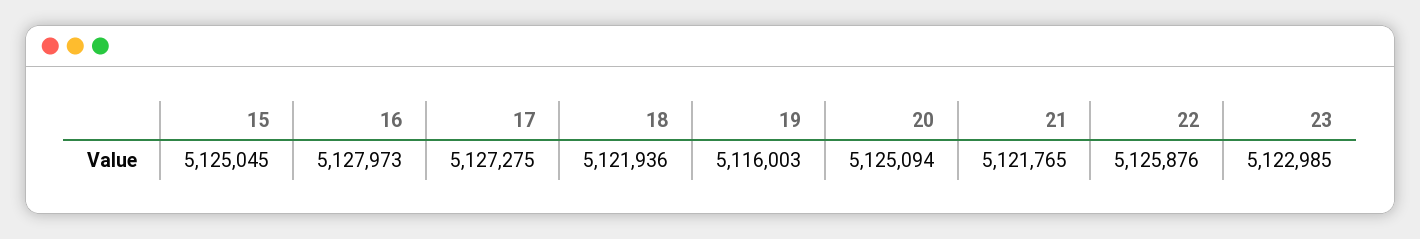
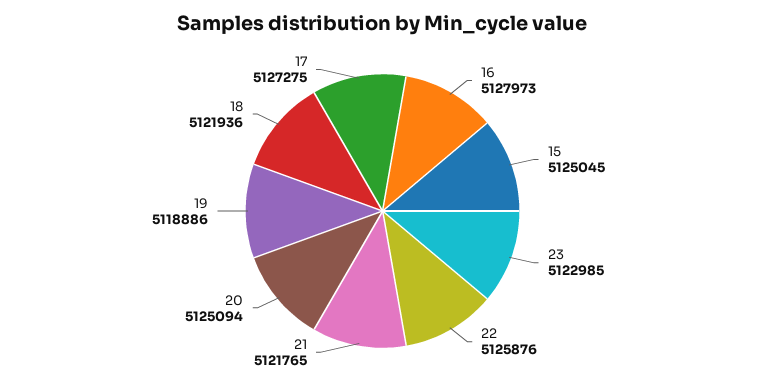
19: 5116003 -> 5118886

